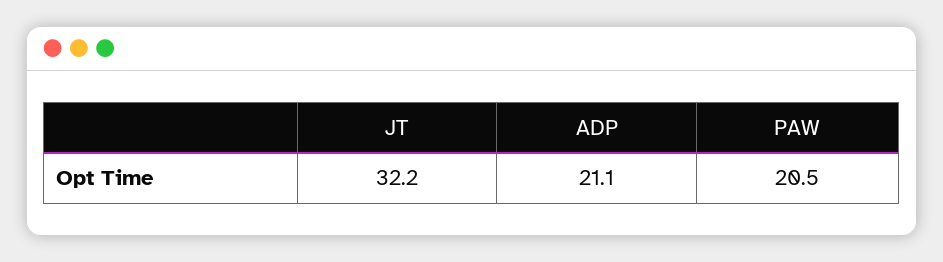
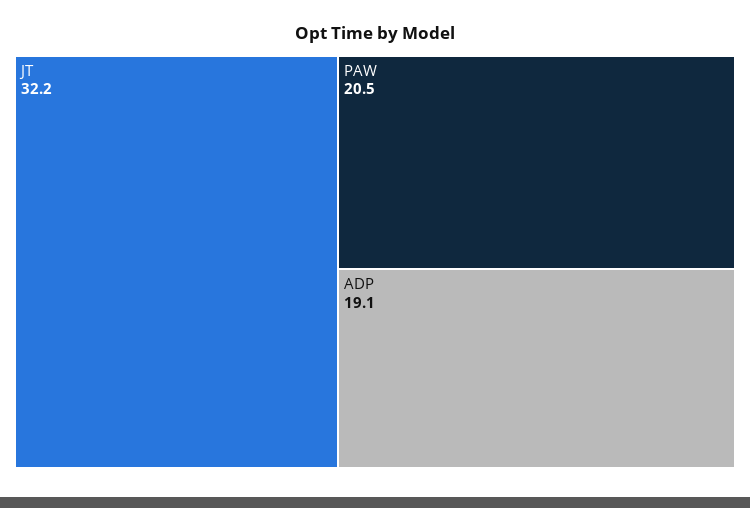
ADP: 21.1 -> 19.1

